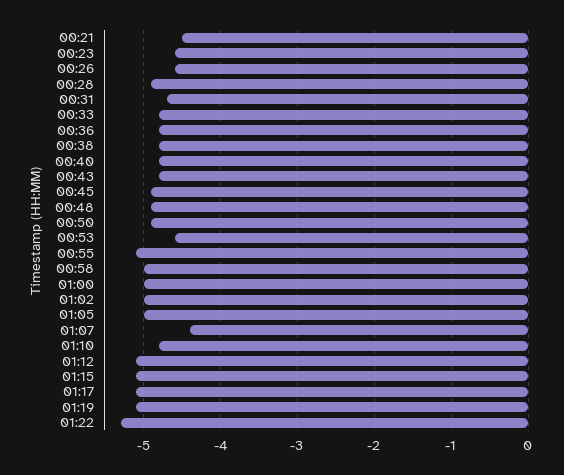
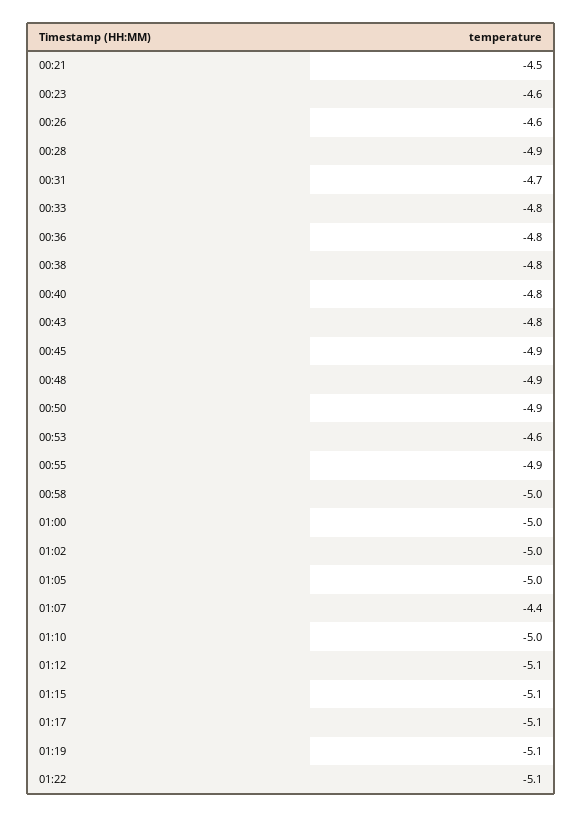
00:55: -5.1 -> -4.9
01:10: -4.8 -> -5
01:22: -5.3 -> -5.1

